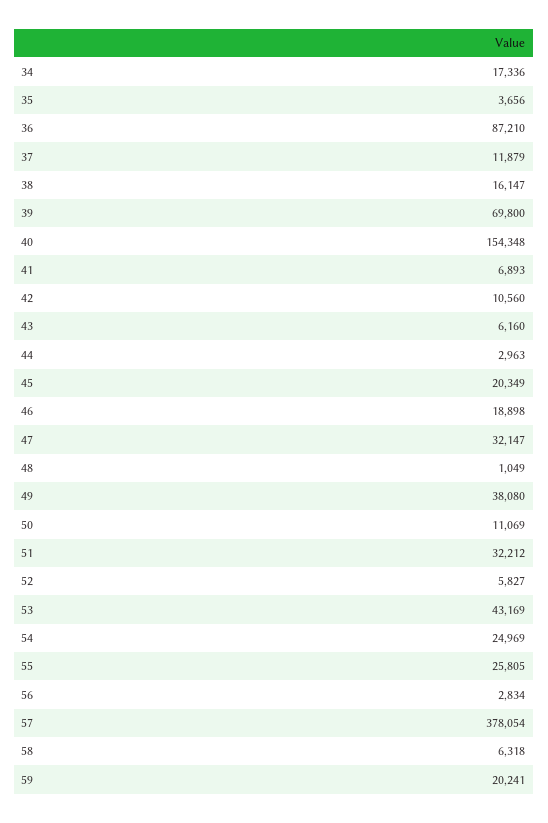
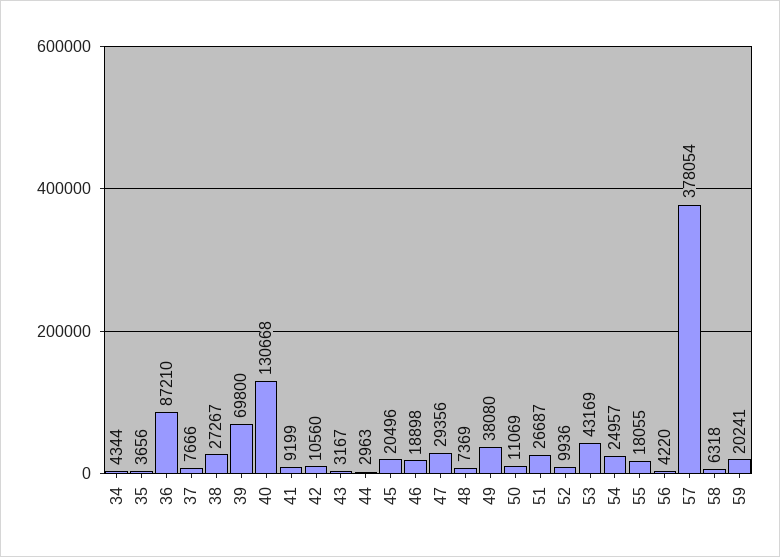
34: 17336 -> 4344
37: 11879 -> 7666
38: 16147 -> 27267
40: 154348 -> 130668
41: 6893 -> 9199
43: 6160 -> 3167
45: 20349 -> 20496
47: 32147 -> 29356
48: 1049 -> 7369
51: 32212 -> 26687
52: 5827 -> 9936
54: 24969 -> 24957
55: 25805 -> 18055
56: 2834 -> 4220

